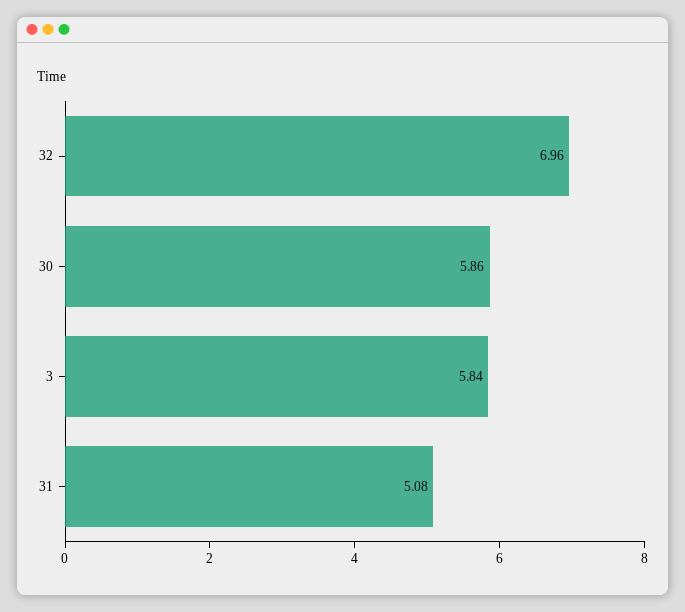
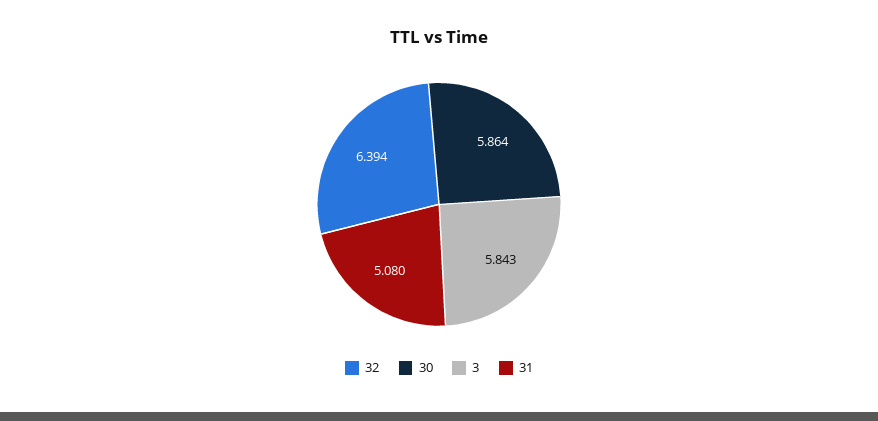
32: 6.96 -> 6.394

